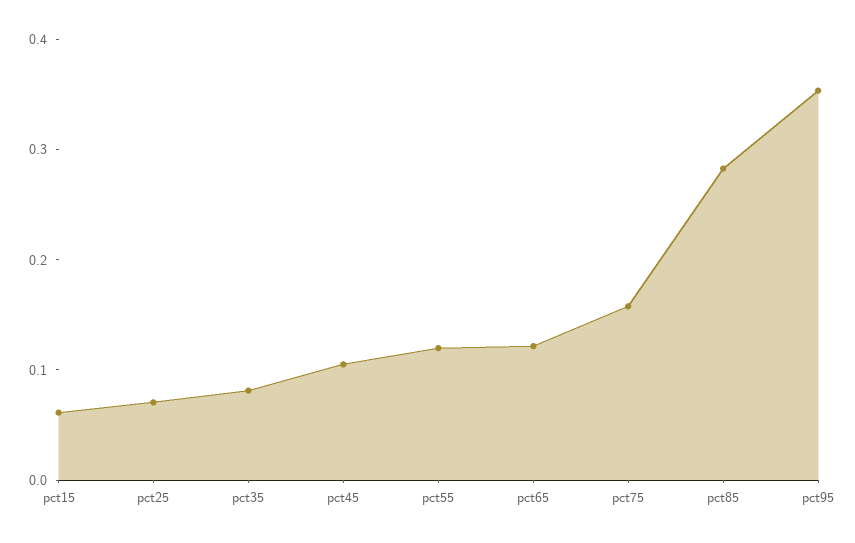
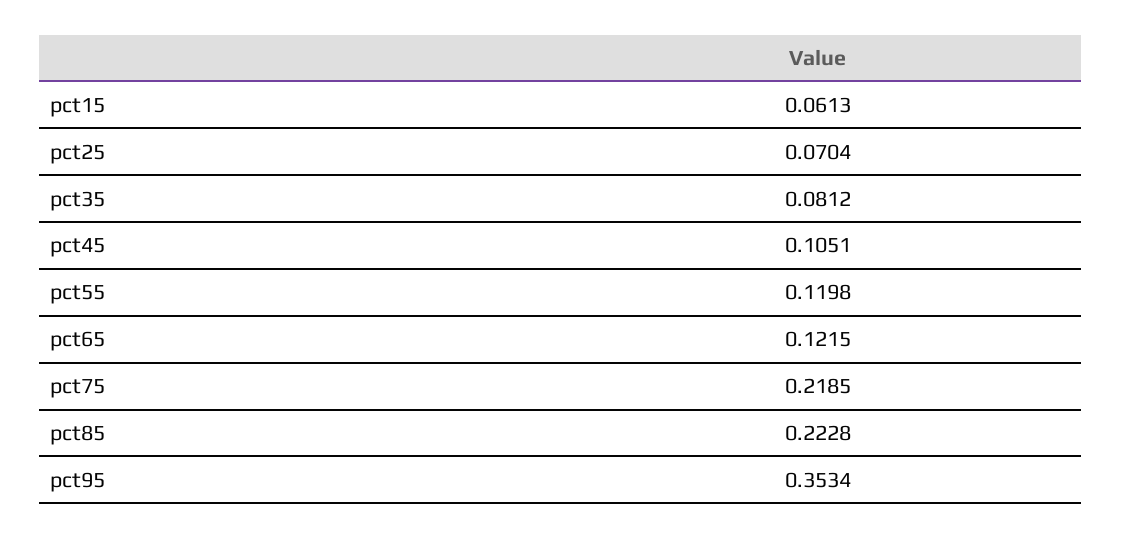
pct75: 0.16 -> 0.2185
pct85: 0.28 -> 0.2228

